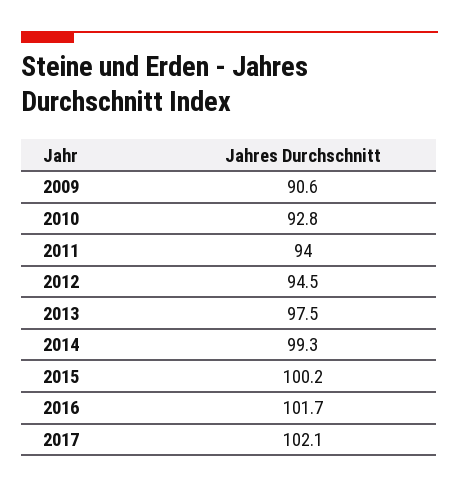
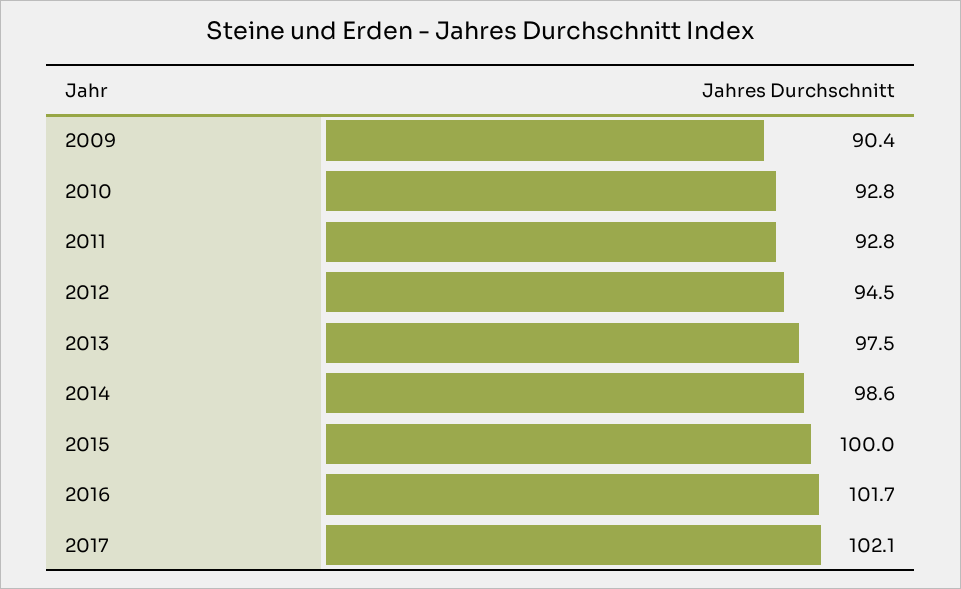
2009: 90.6 -> 90.4
2011: 94 -> 92.8
2014: 99.3 -> 98.6
2015: 100.2 -> 100

